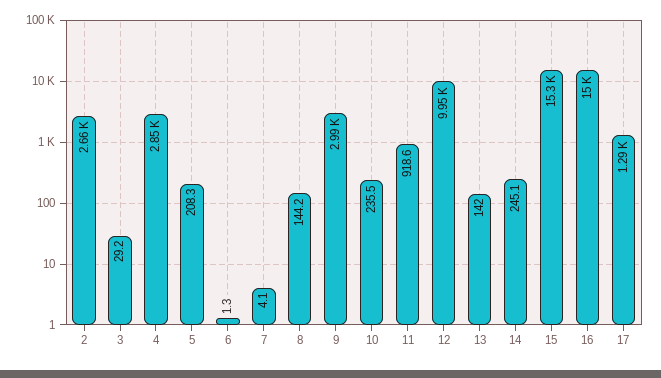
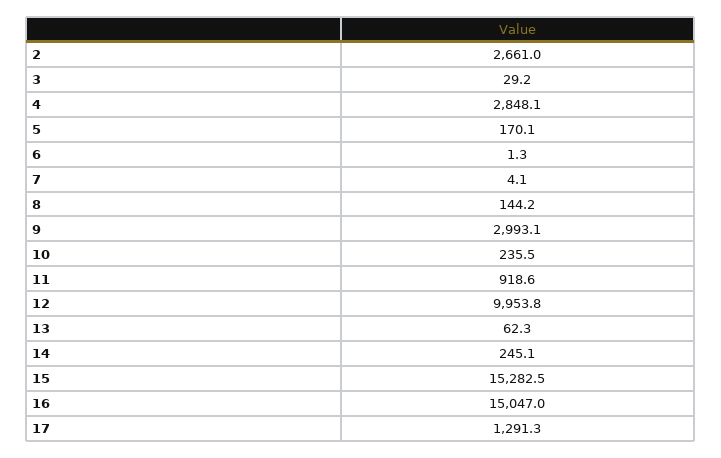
5: 208.3 -> 170.1
13: 142 -> 62.3

